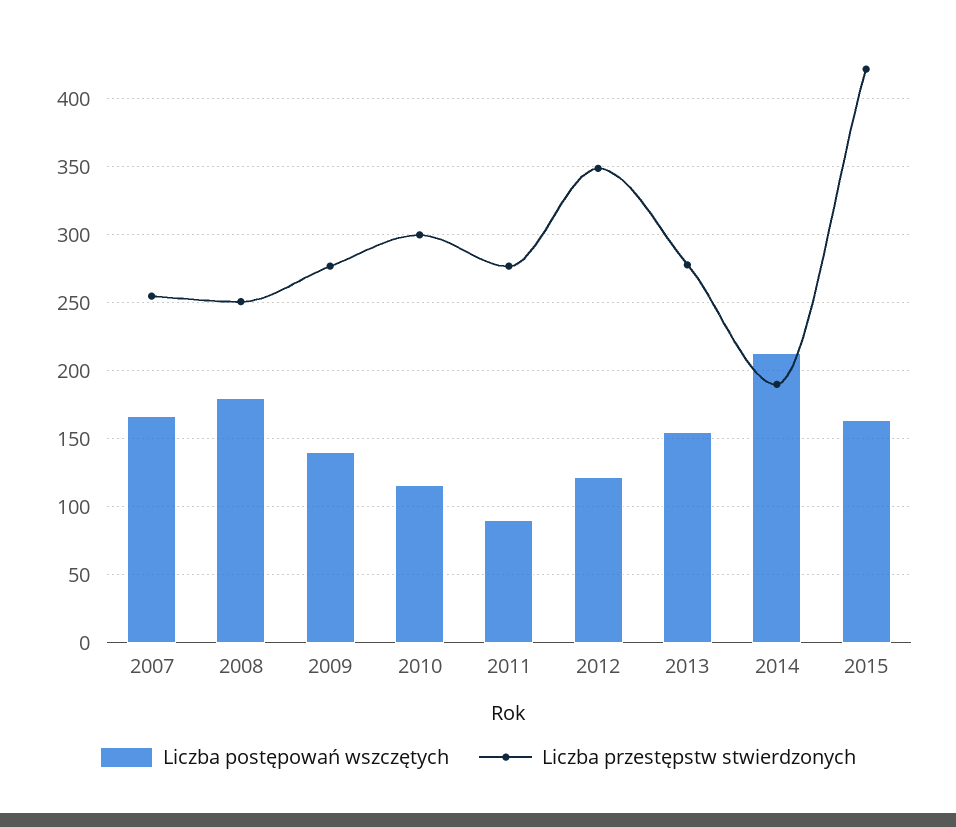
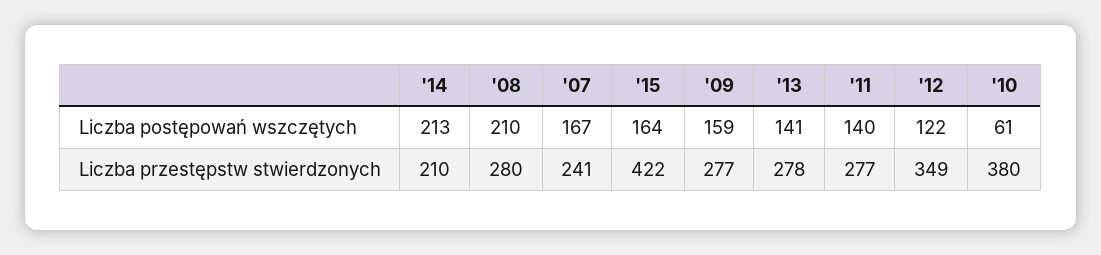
Liczba przestępstw stwierdzonych, 2007: 255 -> 241
Liczba postępowań wszczętych, 2008: 180 -> 210
Liczba przestępstw stwierdzonych, 2008: 250 -> 280
Liczba postępowań wszczętych, 2009: 140 -> 159
Liczba postępowań wszczętych, 2010: 115 -> 61
Liczba przestępstw stwierdzonych, 2010: 300 -> 380
Liczba postępowań wszczętych, 2011: 90 -> 140
Liczba postępowań wszczętych, 2013: 155 -> 141
Liczba przestępstw stwierdzonych, 2014: 190 -> 210

